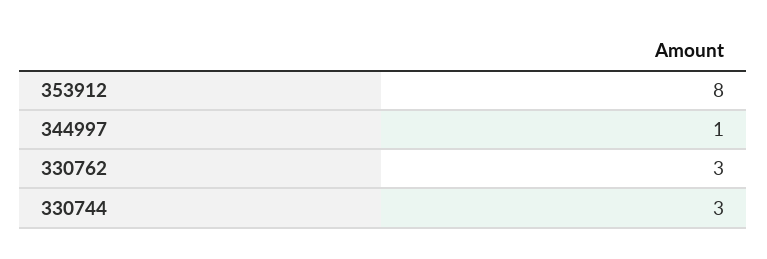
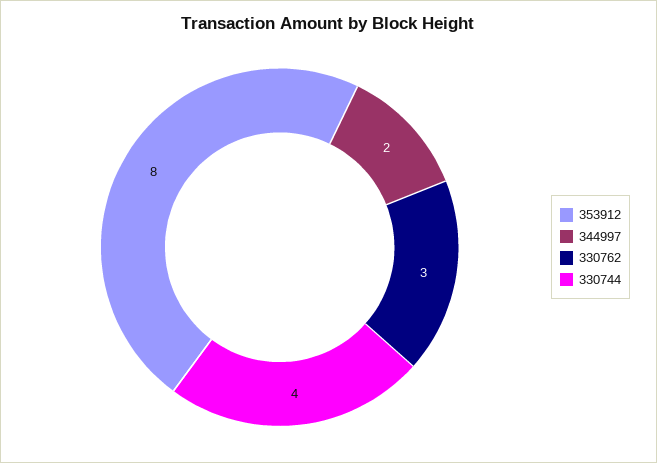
344997: 1 -> 2
330744: 3 -> 4

